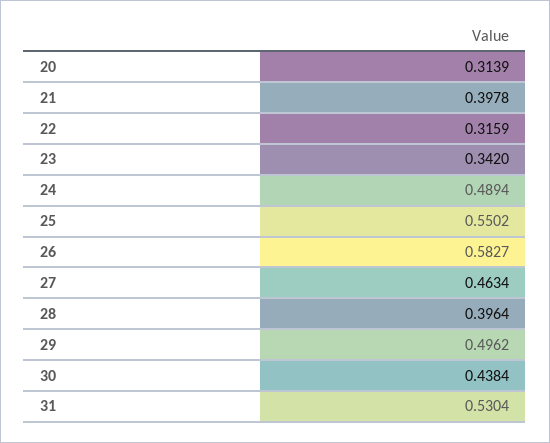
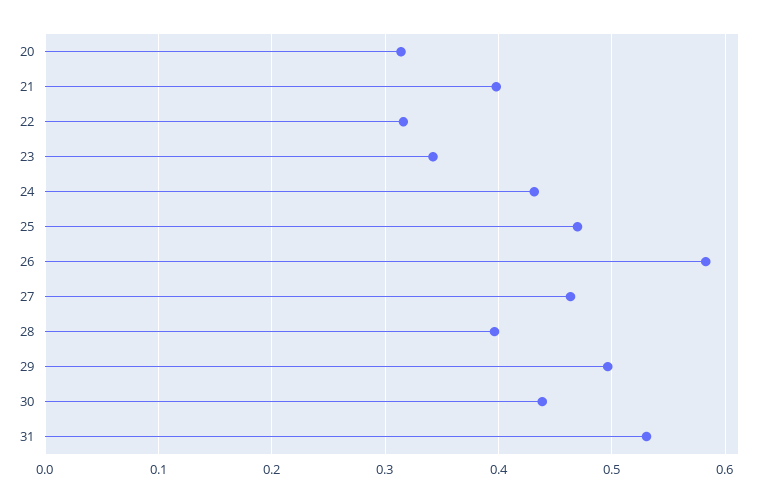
24: 0.4894 -> 0.43
25: 0.5502 -> 0.47

